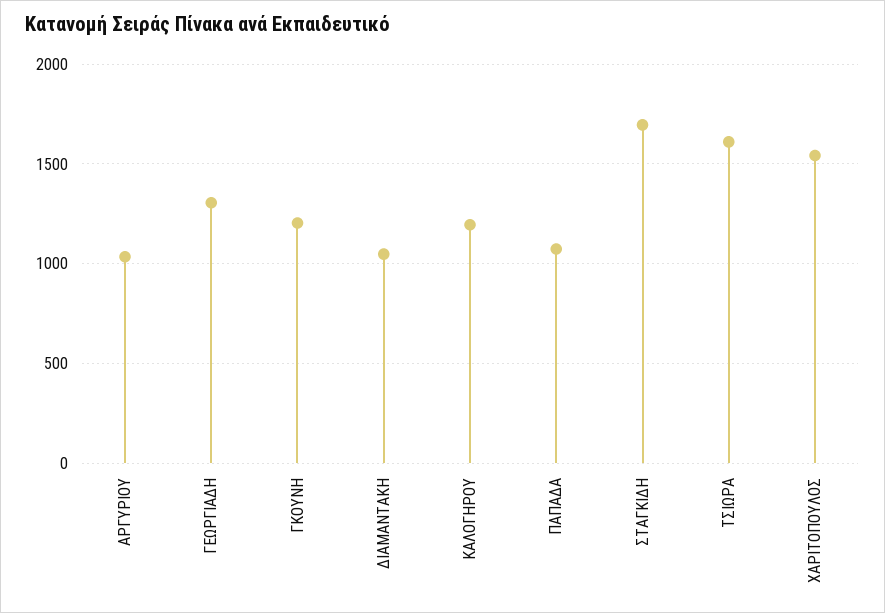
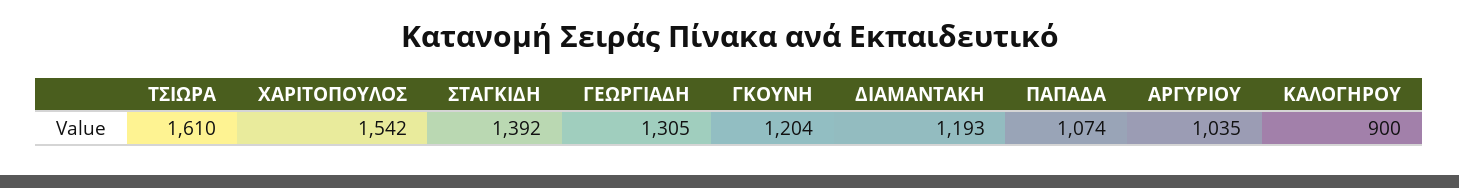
ΔΙΑΜΑΝΤΑΚΗ: 1050 -> 1193
ΚΑΛΟΓΗΡΟΥ: 1200 -> 900
ΣΤΑΓΚΙΔΗ: 1700 -> 1392

